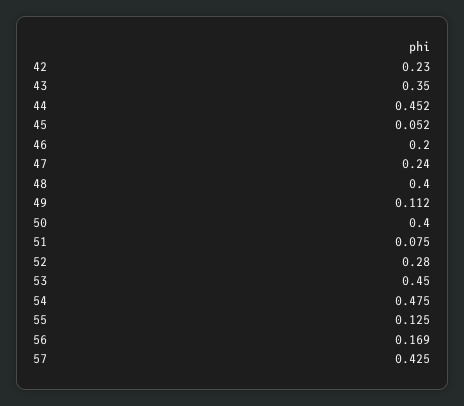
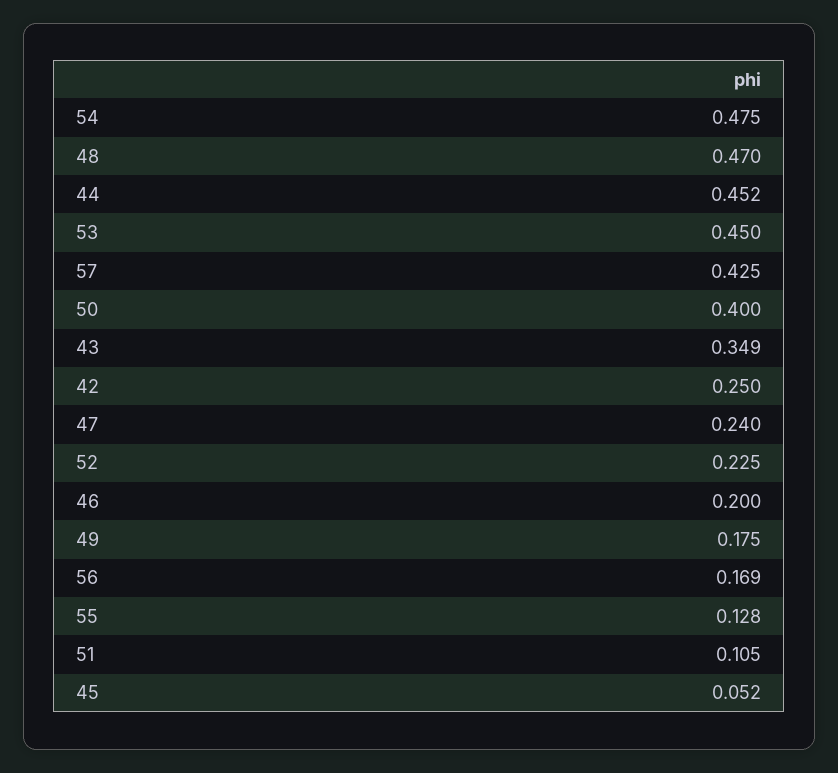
42: 0.23 -> 0.25
43: 0.35 -> 0.349
48: 0.4 -> 0.47
49: 0.112 -> 0.175
51: 0.075 -> 0.105
52: 0.28 -> 0.225
55: 0.125 -> 0.128

